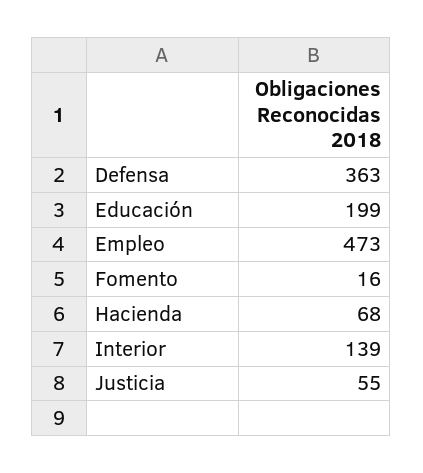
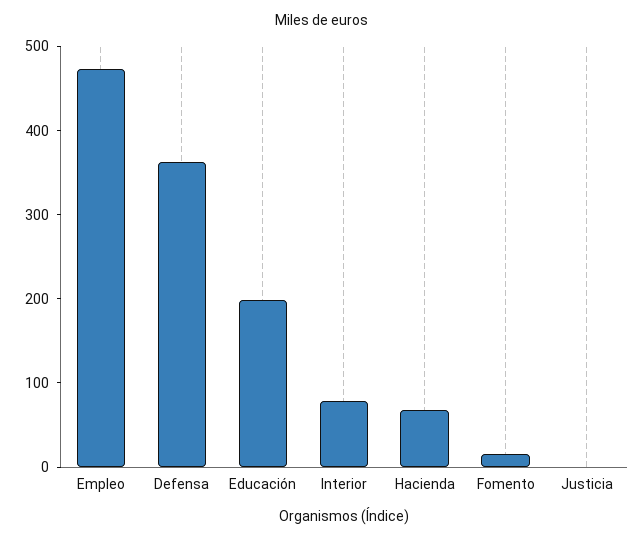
Interior: 139 -> 80
Justicia: 55 -> 0

